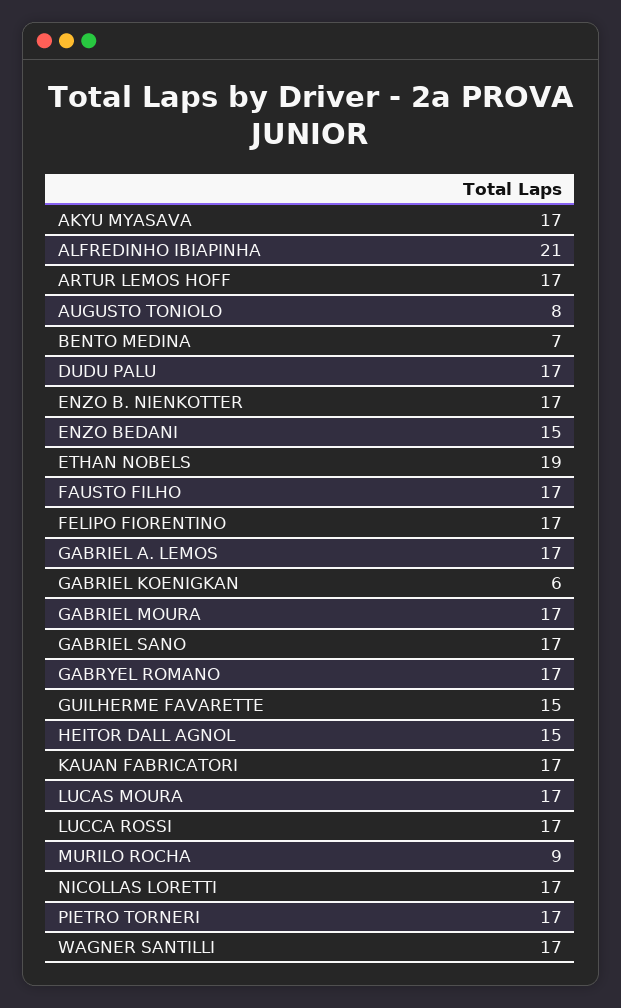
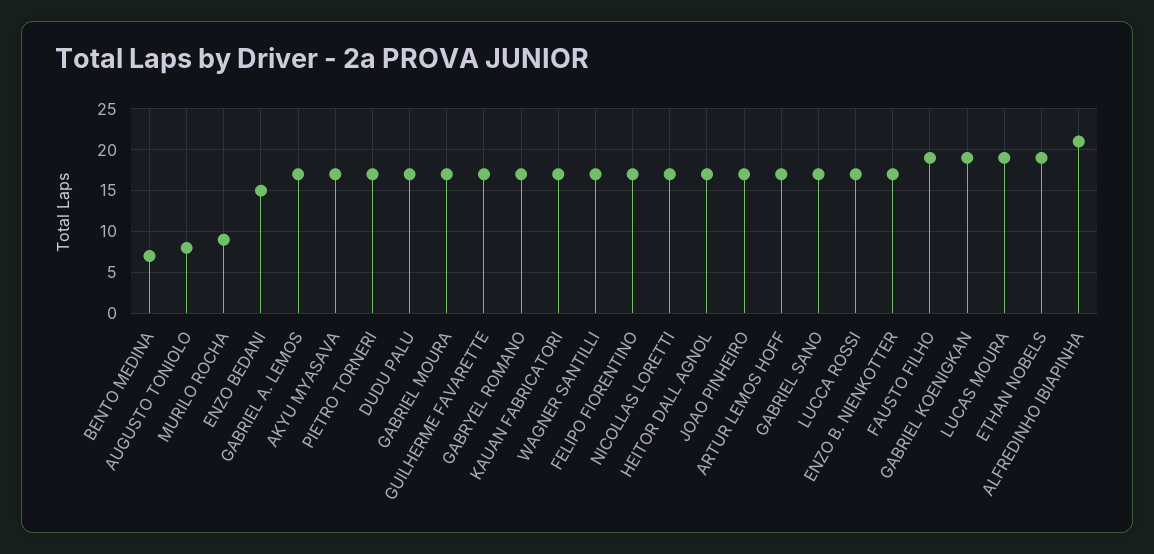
FAUSTO FILHO: 17 -> 19
GABRIEL KOENIGKAN: 6 -> 19
GUILHERME FAVARETTE: 15 -> 17
HEITOR DALL AGNOL: 15 -> 17
LUCAS MOURA: 17 -> 19
JOAO PINHEIRO: none -> 17

